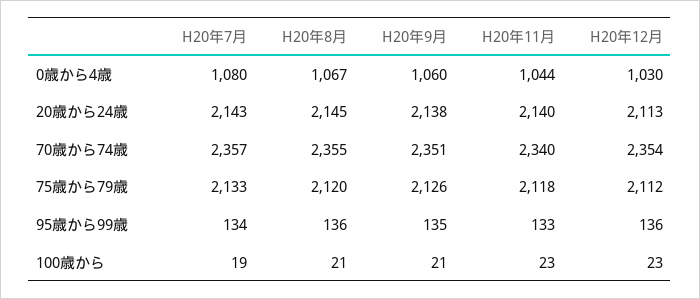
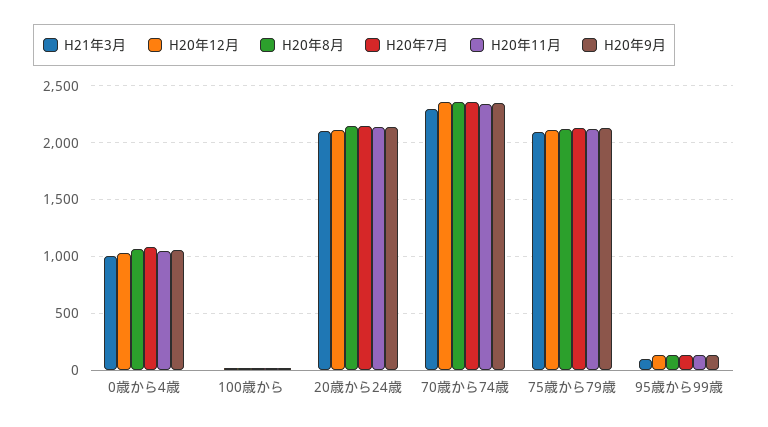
H21年3月, 0歳から4歳: none -> 1000
H21年3月, 100歳から: none -> 0
H21年3月, 20歳から24歳: none -> 2100
H21年3月, 70歳から74歳: none -> 2300
H21年3月, 75歳から79歳: none -> 2100
H21年3月, 95歳から99歳: none -> 100

